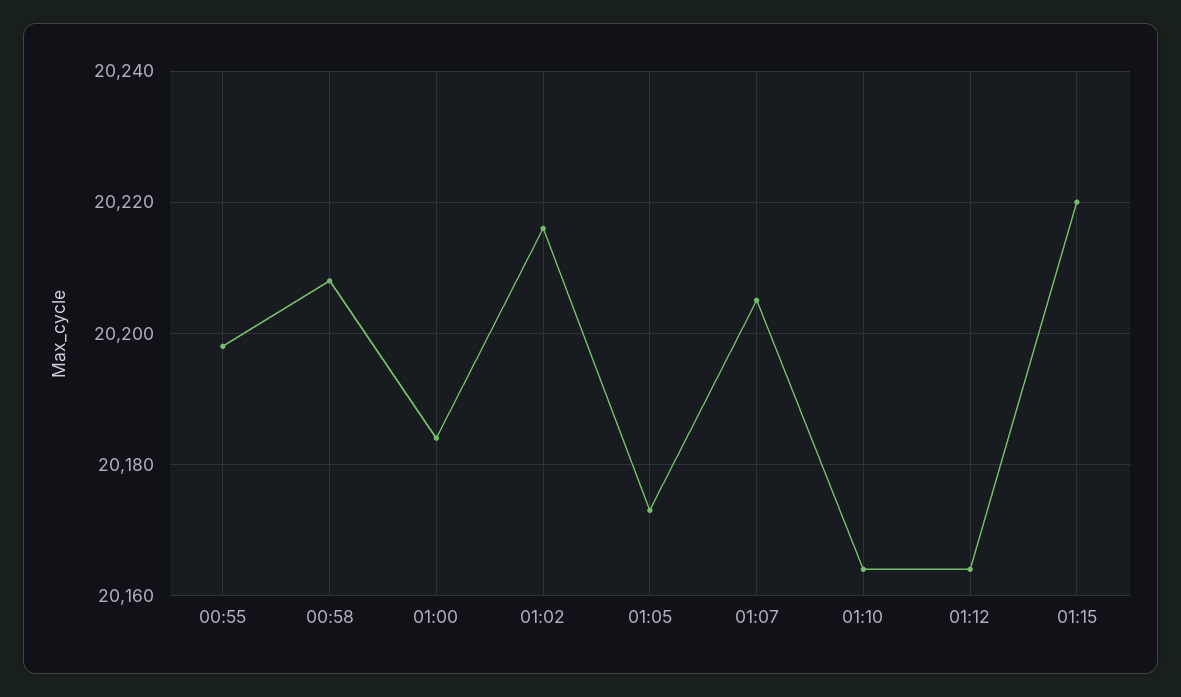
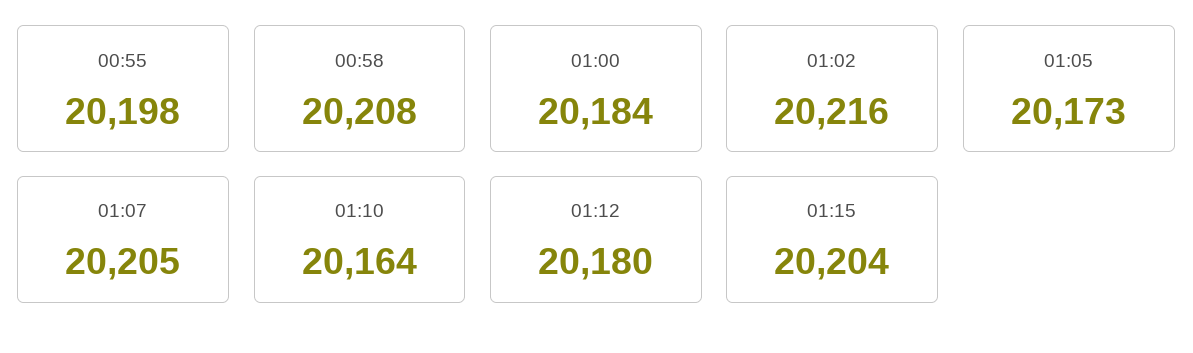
01:12: 20165 -> 20180
01:15: 20220 -> 20204

